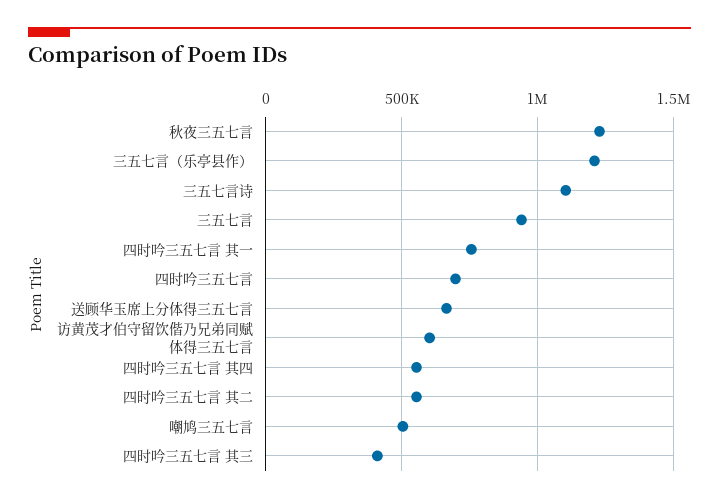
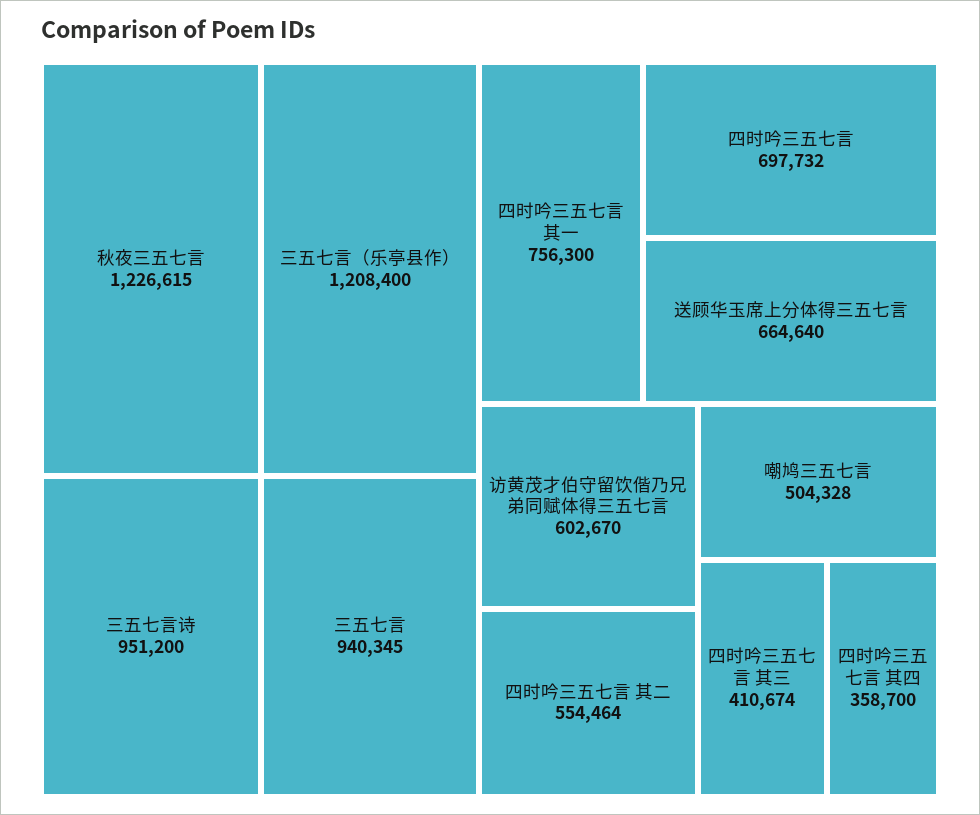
三五七言诗: 1100000 -> 951200
四时吟三五七言 其四: 550000 -> 358700

